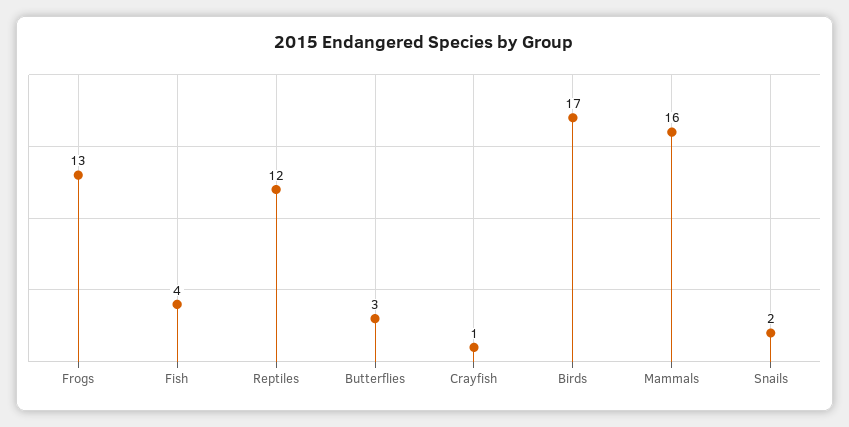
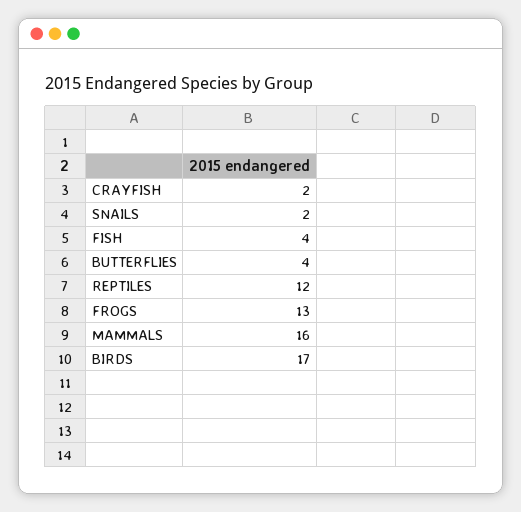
Butterflies: 3 -> 4
Crayfish: 1 -> 2

